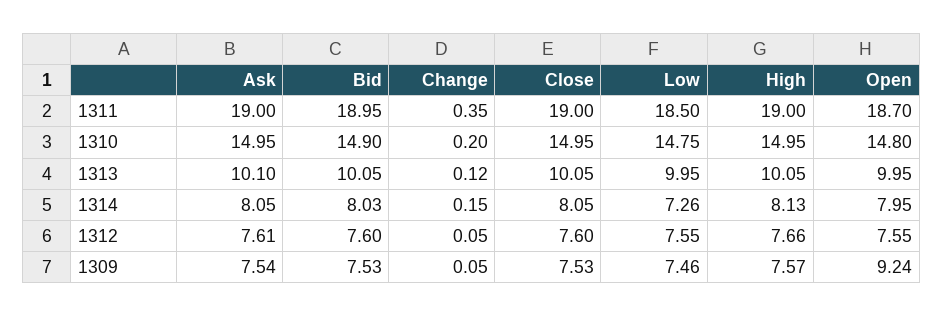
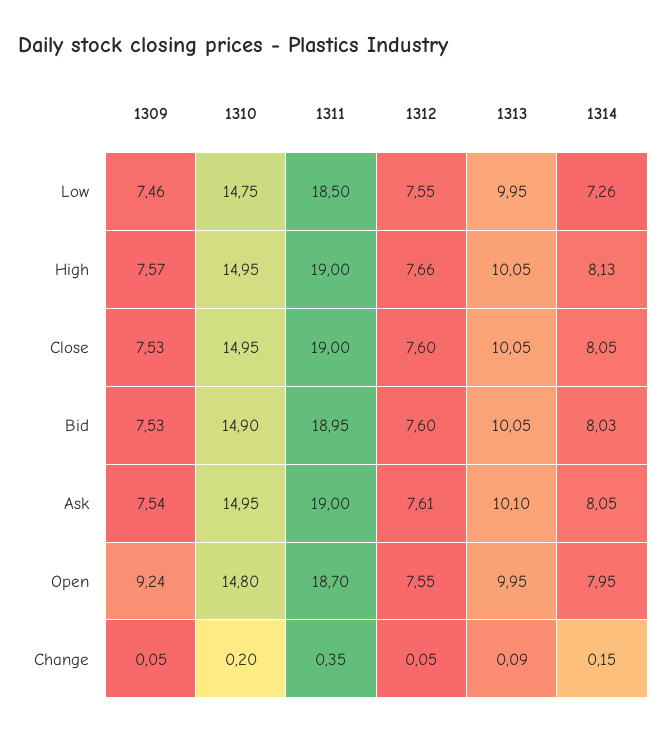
Change, 1313: 0.12 -> 0.09

